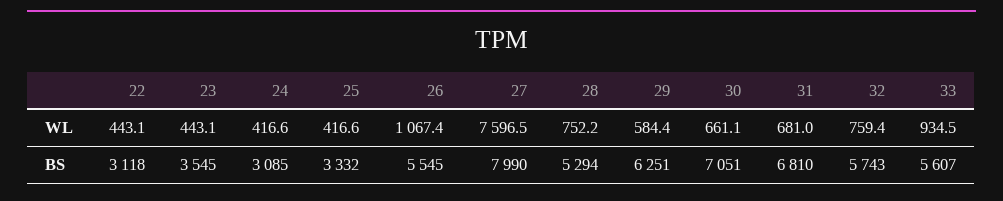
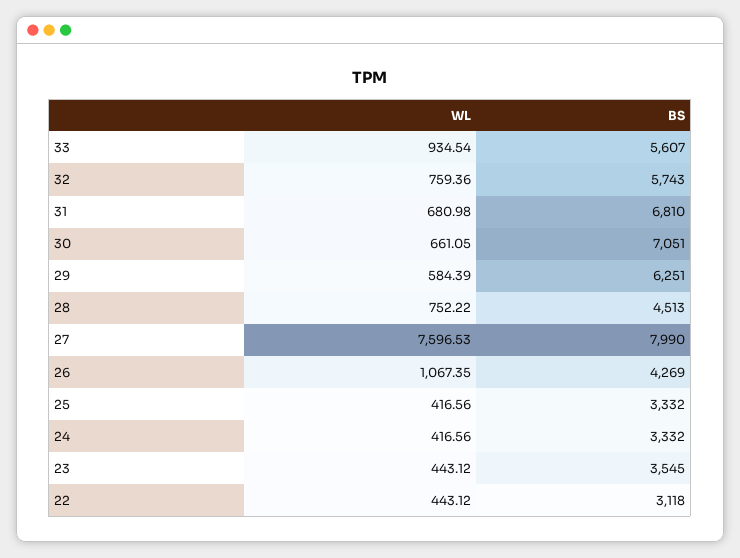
24, BS: 3085 -> 3332
26, BS: 5545 -> 4269
28, BS: 5294 -> 4513

